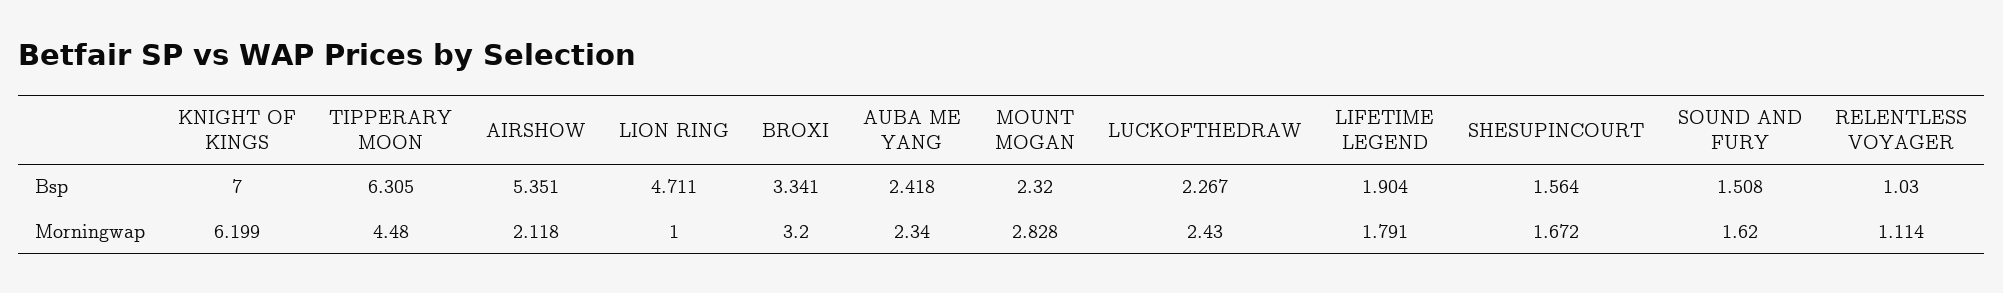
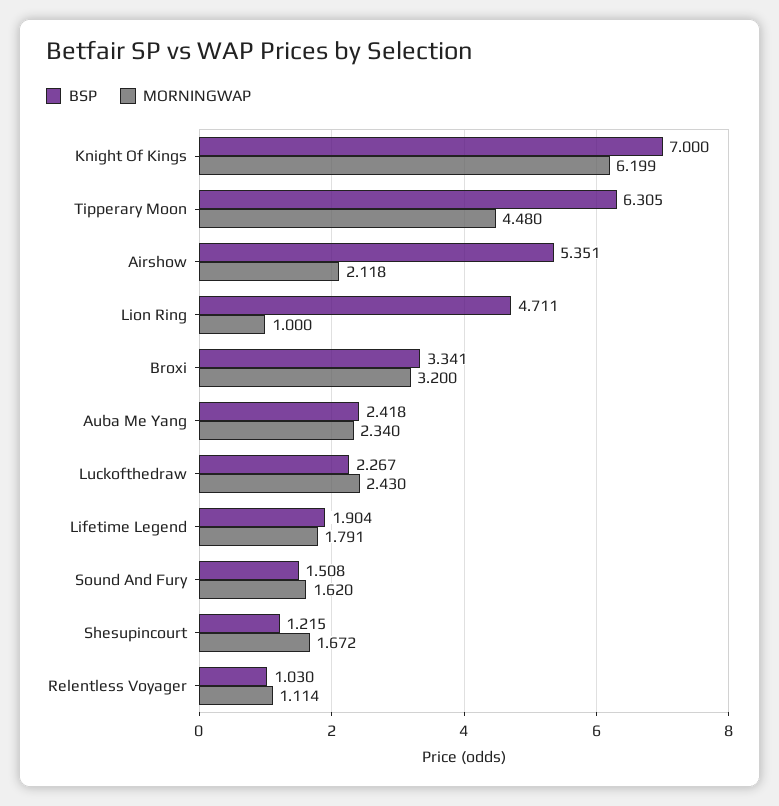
Bsp, MOUNT MOGAN: 2.32 -> none
Bsp, SHESUPINCOURT: 1.564 -> 1.215
Morningwap, MOUNT MOGAN: 2.828 -> none

